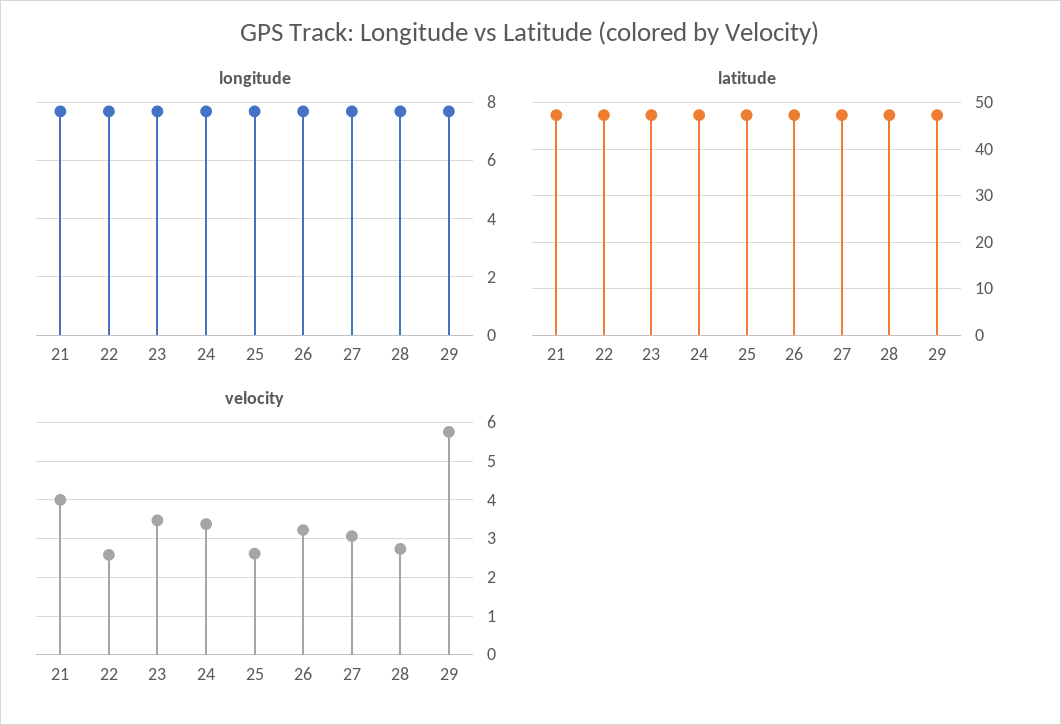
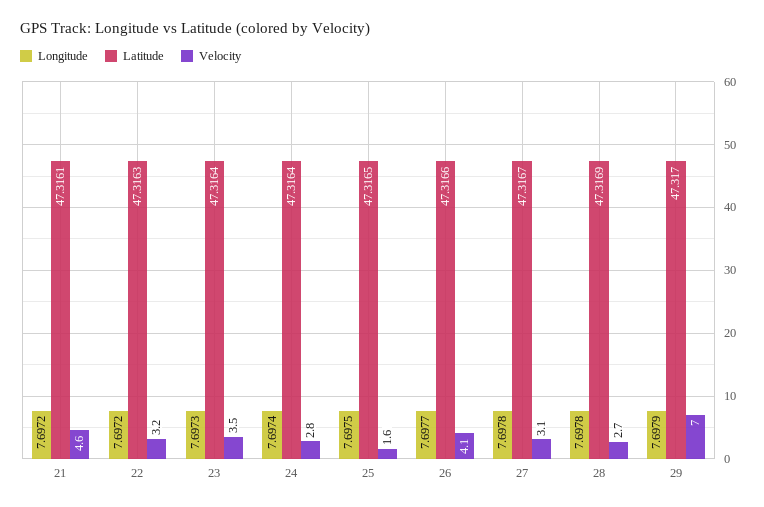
velocity, 21: 4 -> 4.6
velocity, 22: 2.6 -> 3.2
velocity, 24: 3.4 -> 2.8
velocity, 25: 2.6 -> 1.6
velocity, 26: 3.2 -> 4.1
velocity, 29: 5.8 -> 7

